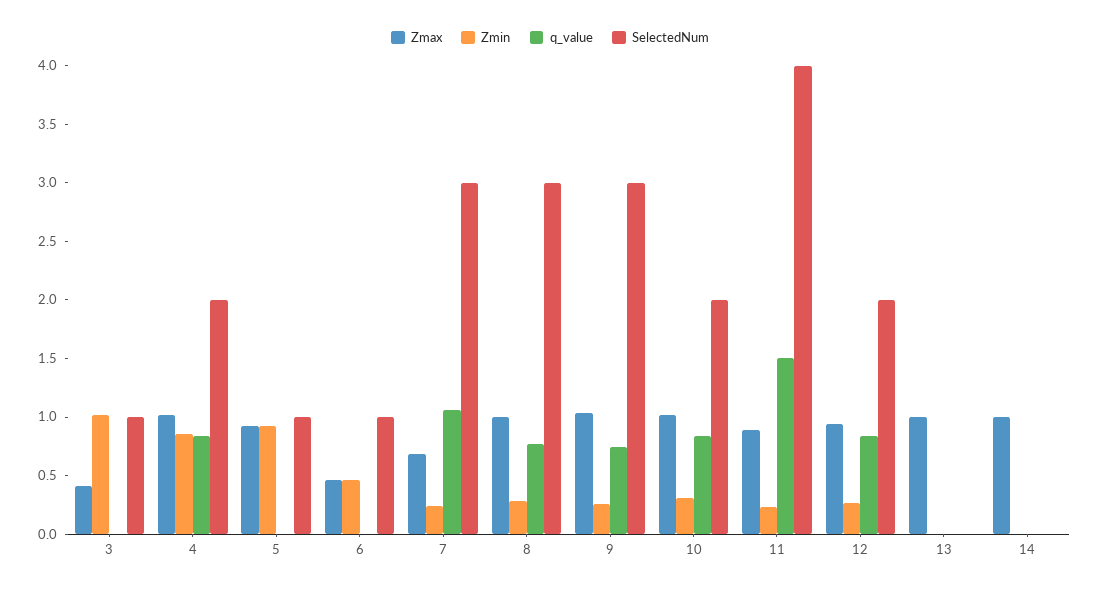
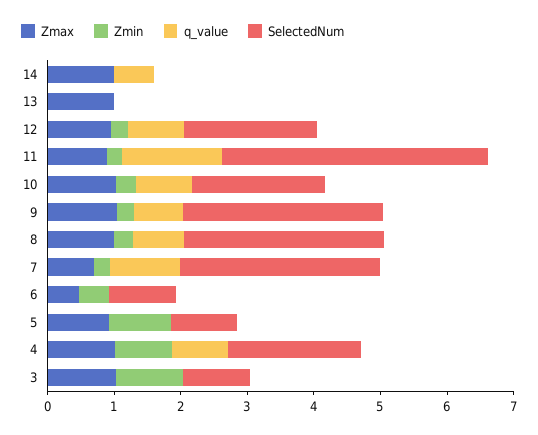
Zmax, 3: 0.4 -> 1
q_value, 14: 0 -> 0.6

